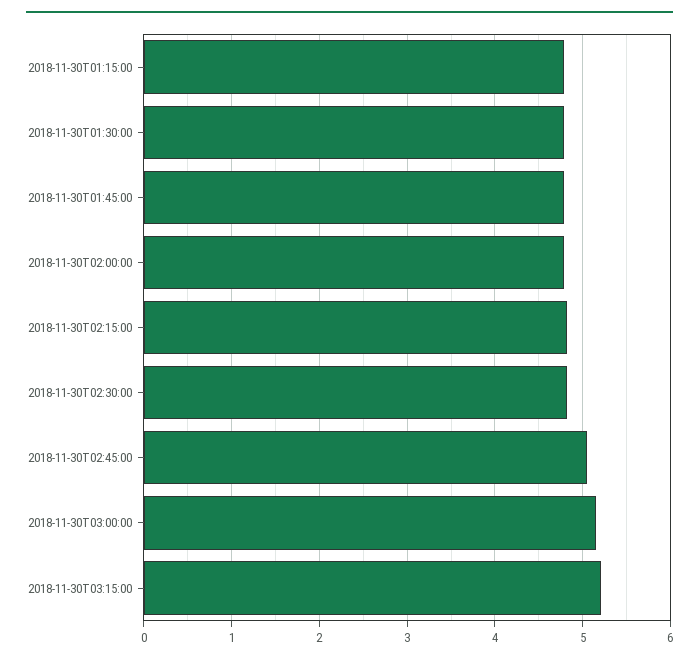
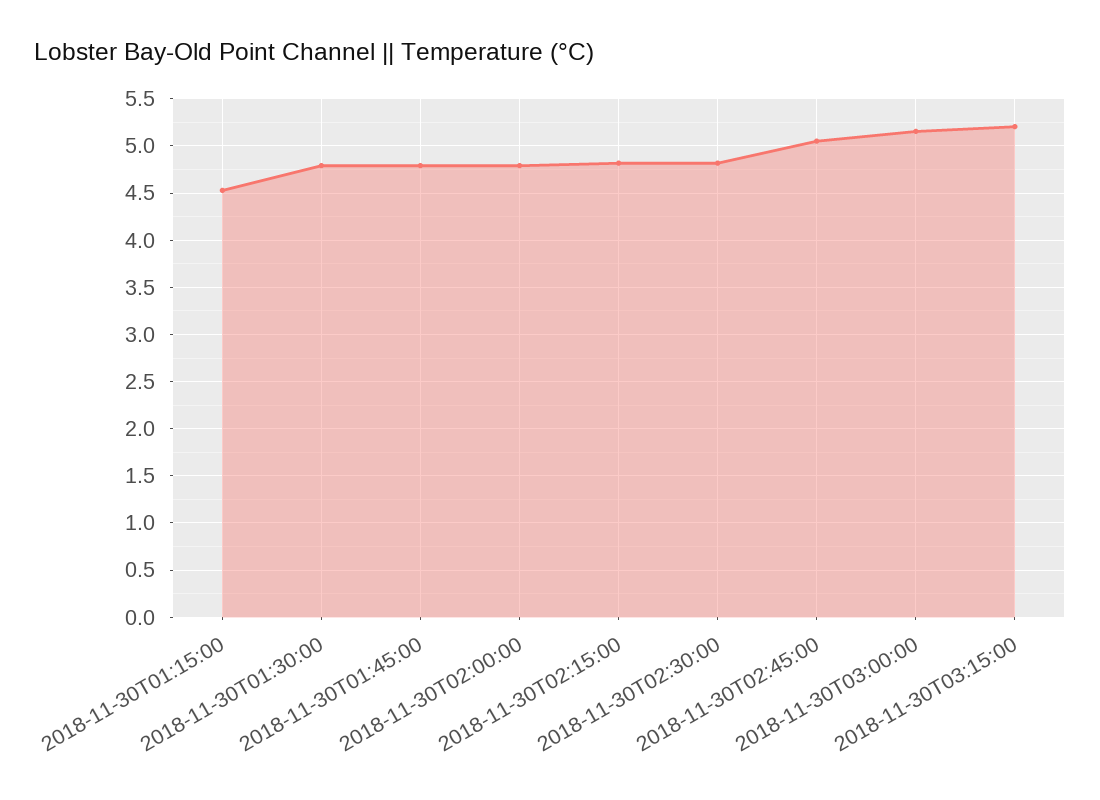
2018-11-30T01:15:00: 4.8 -> 4.5

